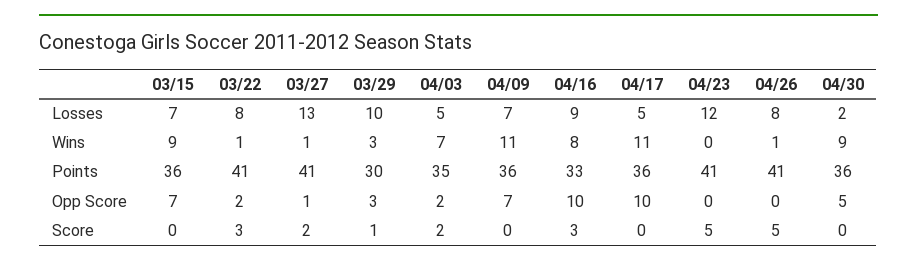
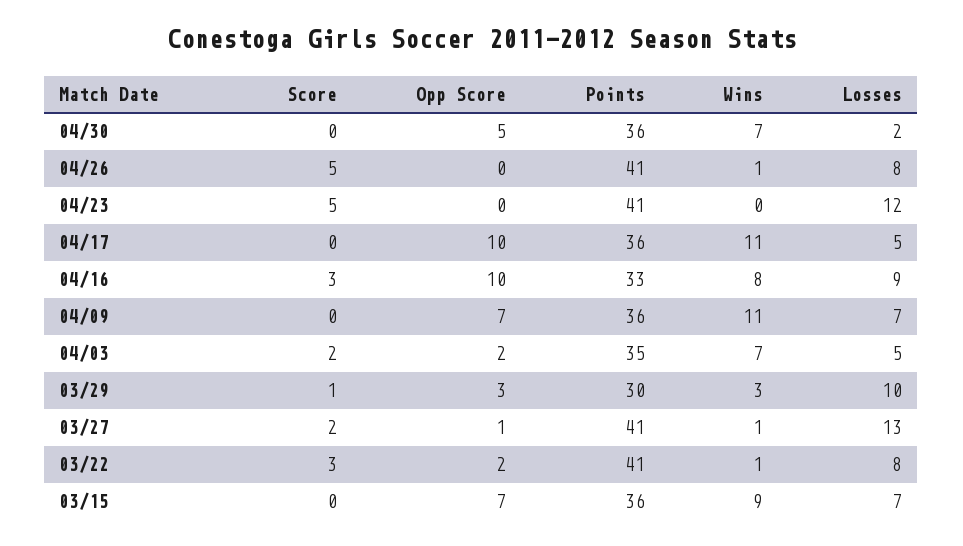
04/30, Wins: 9 -> 7

